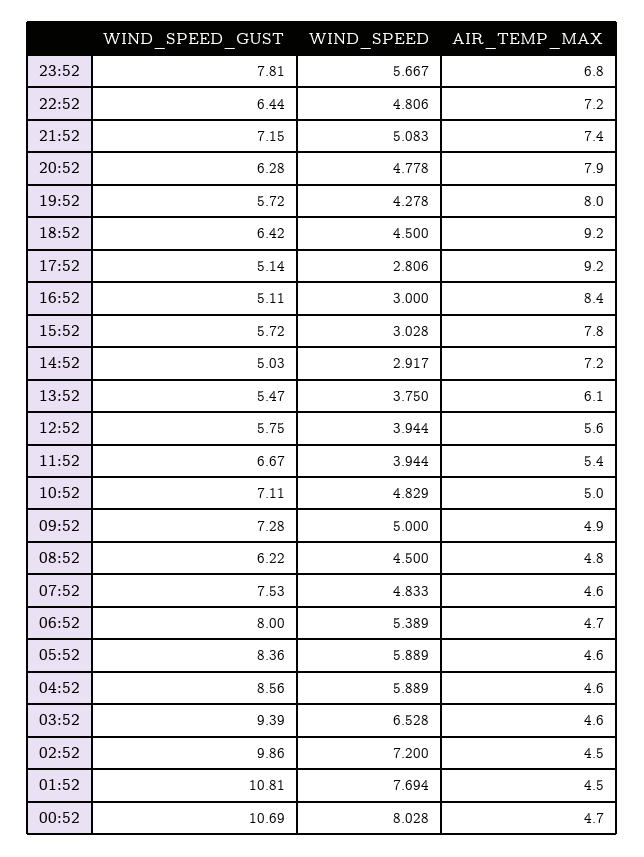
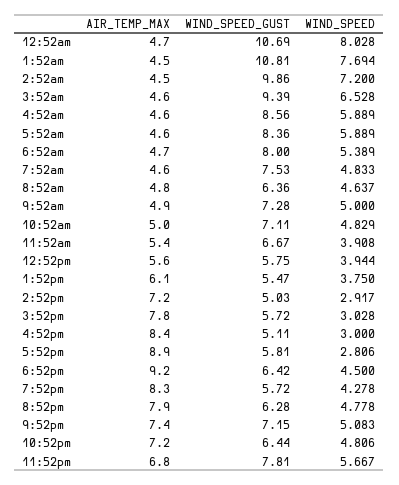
AIR_TEMP_MAX, 19:52: 8 -> 8.3
WIND_SPEED_GUST, 17:52: 5.14 -> 5.81
AIR_TEMP_MAX, 17:52: 9.2 -> 8.9
WIND_SPEED, 11:52: 3.944 -> 3.908
WIND_SPEED_GUST, 08:52: 6.22 -> 6.36
WIND_SPEED, 08:52: 4.5 -> 4.637

